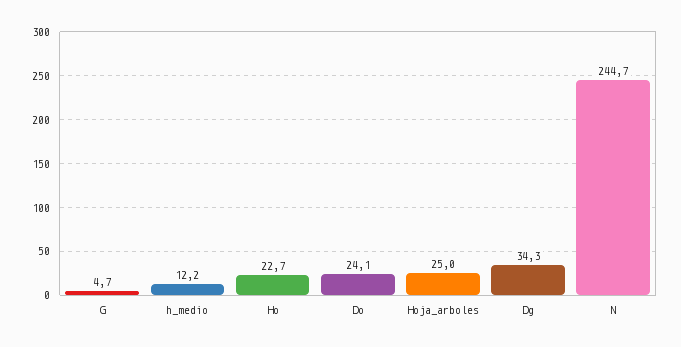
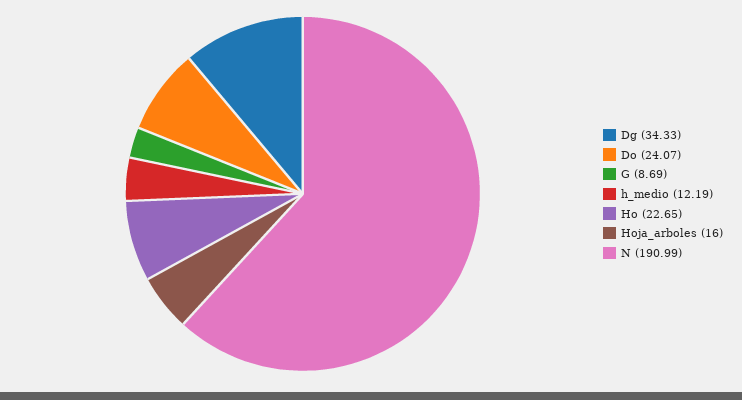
G: 4.7 -> 8.69
Hoja_arboles: 25 -> 16
N: 244.7 -> 190.99

